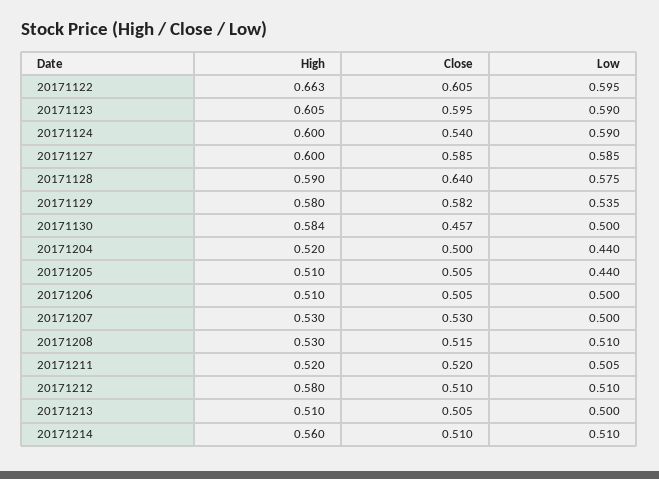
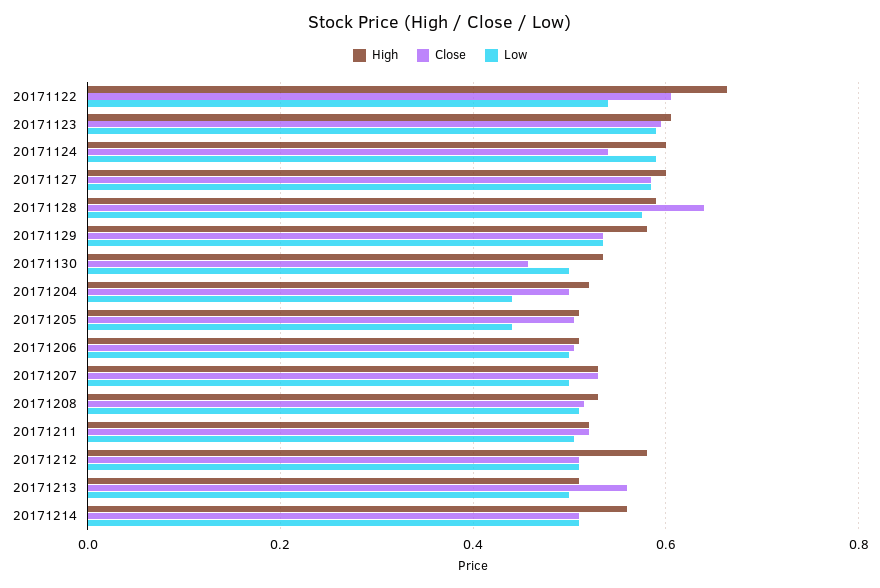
Low, 20171122: 0.595 -> 0.54
Close, 20171129: 0.582 -> 0.54
High, 20171130: 0.584 -> 0.54
Close, 20171213: 0.505 -> 0.56

